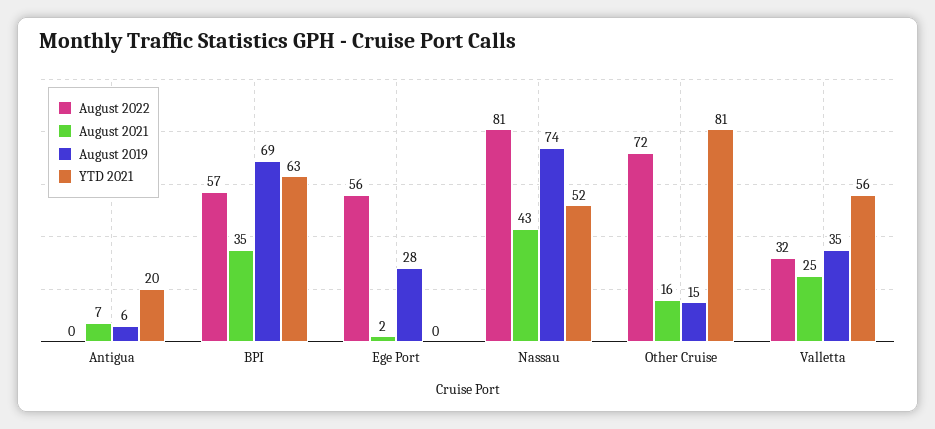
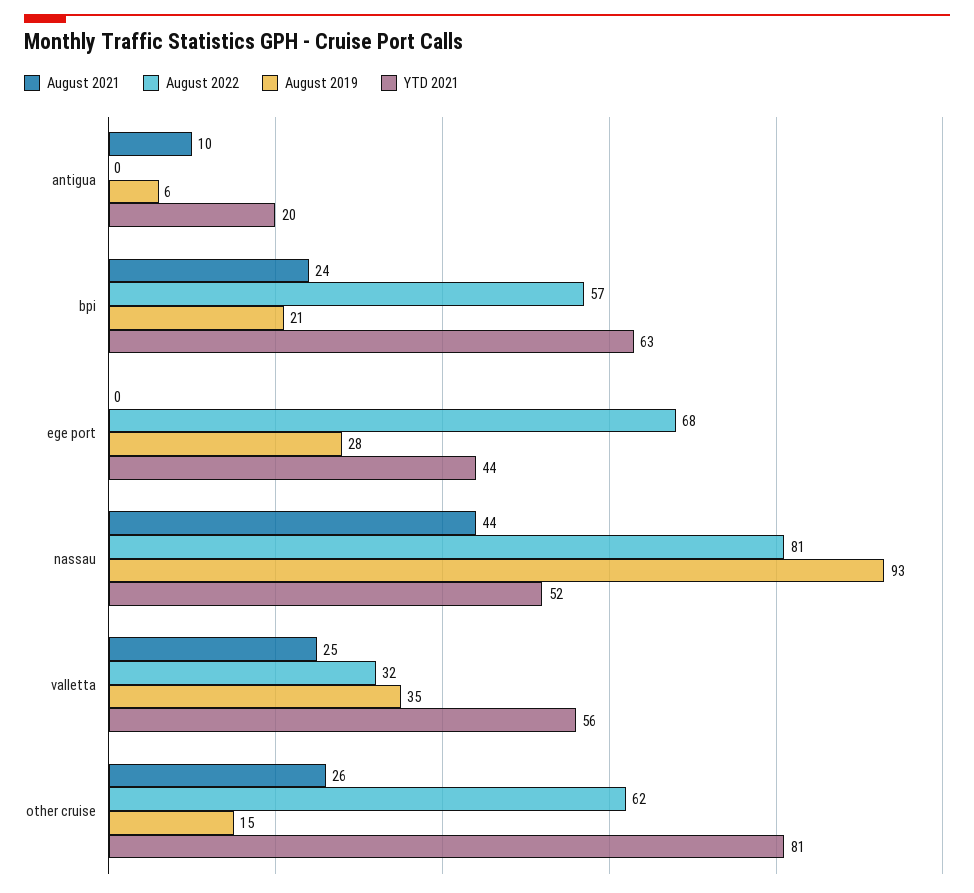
August 2021, Antigua: 7 -> 10
August 2021, BPI: 35 -> 24
August 2019, BPI: 69 -> 21
August 2022, Ege Port: 56 -> 68
August 2021, Ege Port: 2 -> 0
YTD 2021, Ege Port: 0 -> 44
August 2021, Nassau: 43 -> 44
August 2019, Nassau: 74 -> 93
August 2022, Other Cruise: 72 -> 62
August 2021, Other Cruise: 16 -> 26

